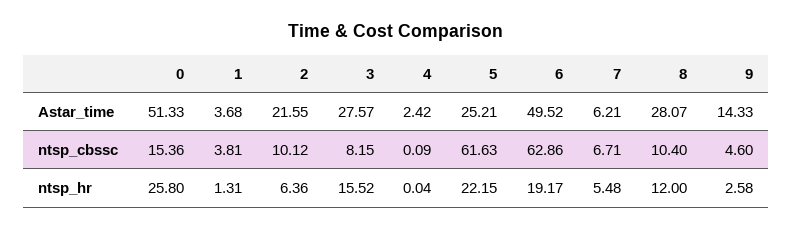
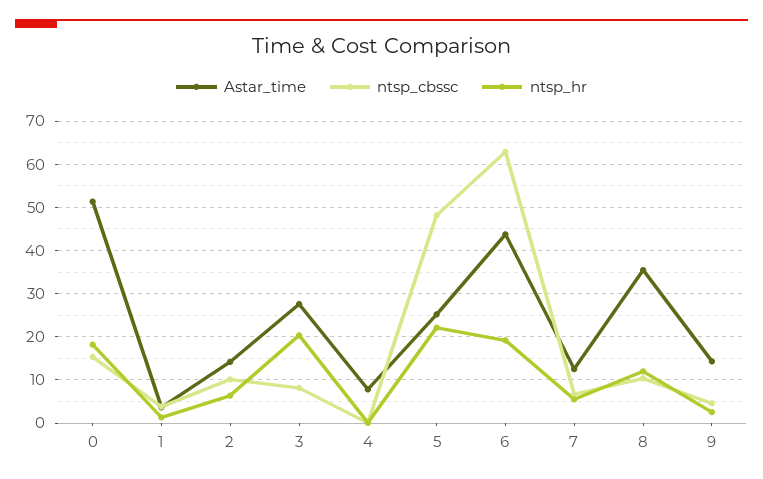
Astar_time, 2: 21.55 -> 14
Astar_time, 4: 2.42 -> 8
Astar_time, 6: 49.52 -> 44
Astar_time, 7: 6.21 -> 12
Astar_time, 8: 28.07 -> 36
ntsp_cbssc, 5: 61.63 -> 48
ntsp_hr, 0: 25.8 -> 18
ntsp_hr, 3: 15.52 -> 20

